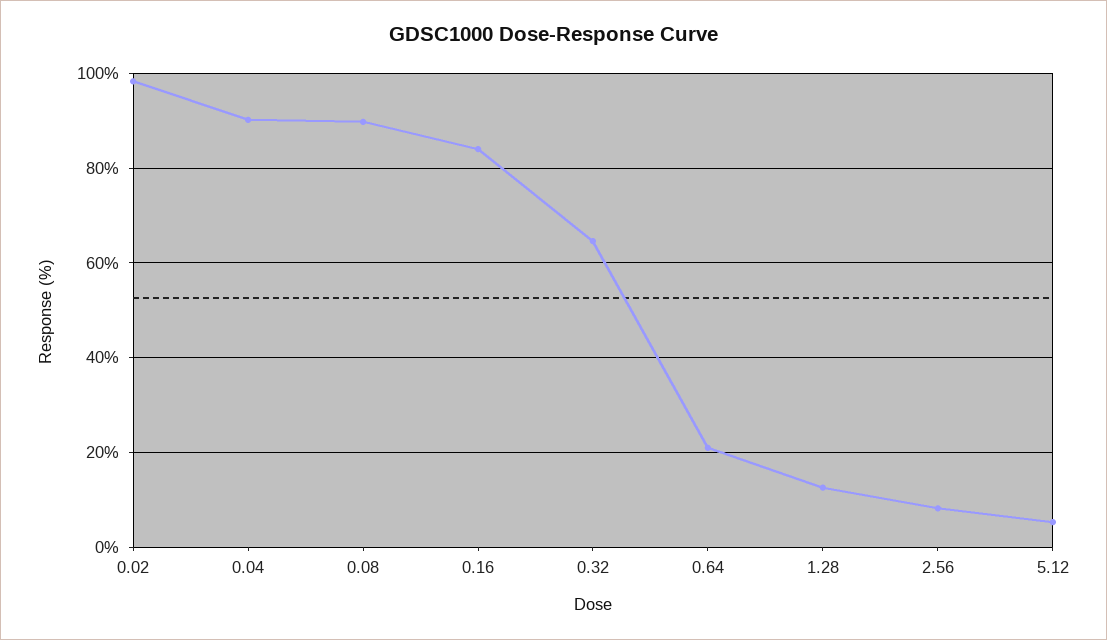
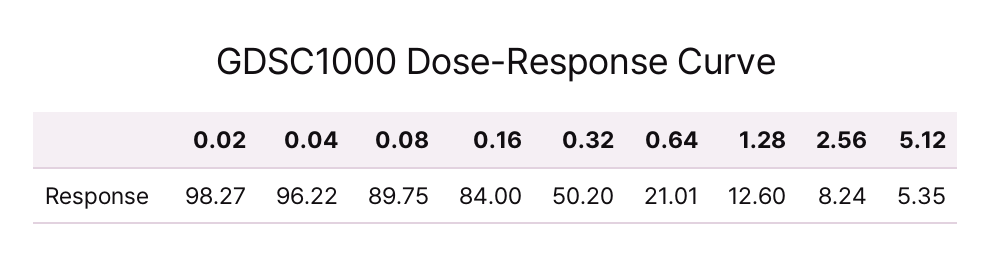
0.04: 90 -> 96.22
0.32: 64 -> 50.2

